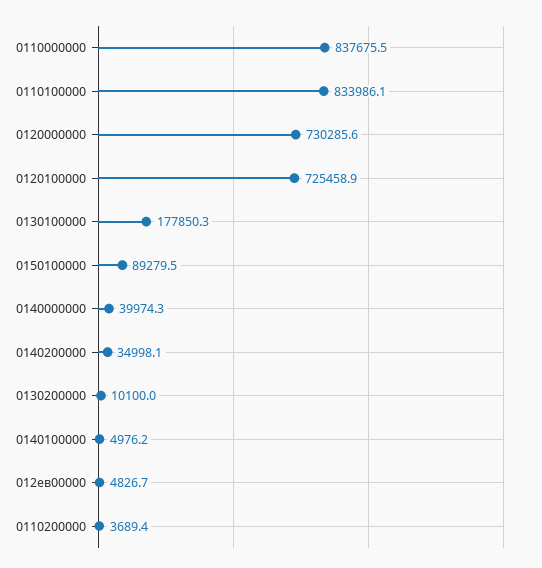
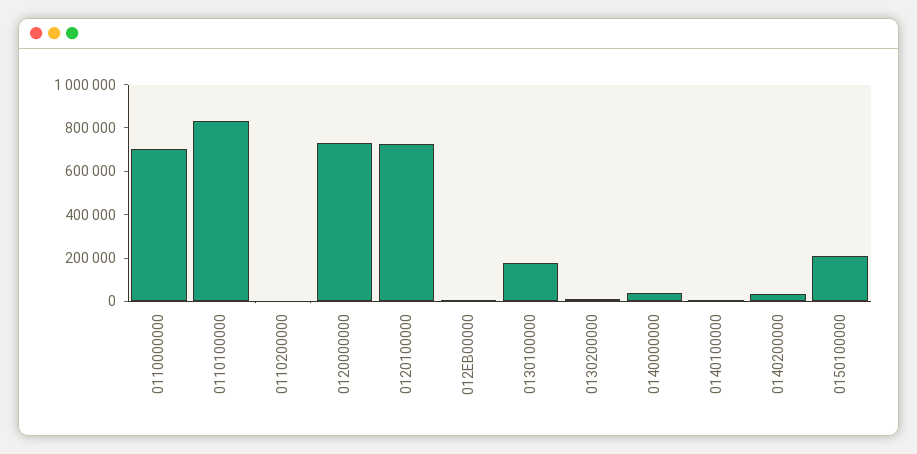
0110000000: 837675.5 -> 700000
0150100000: 89279.5 -> 200000

